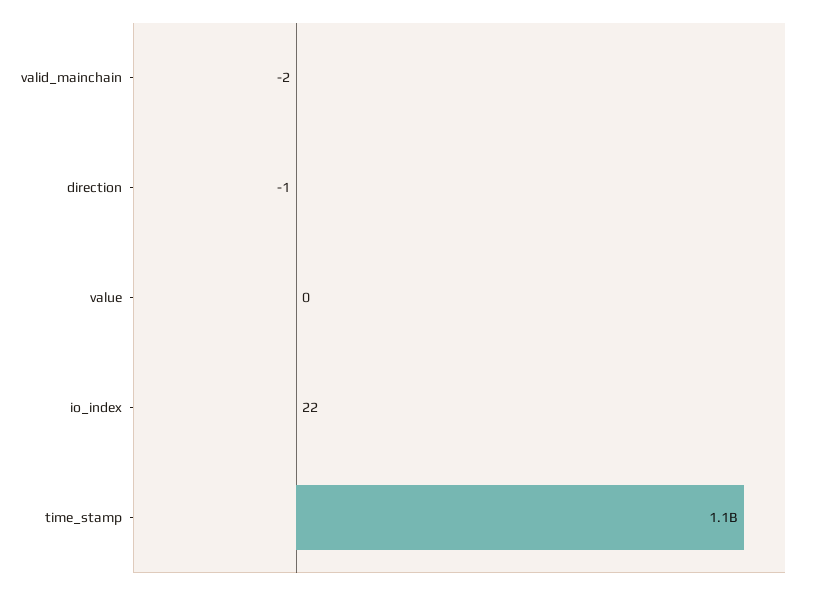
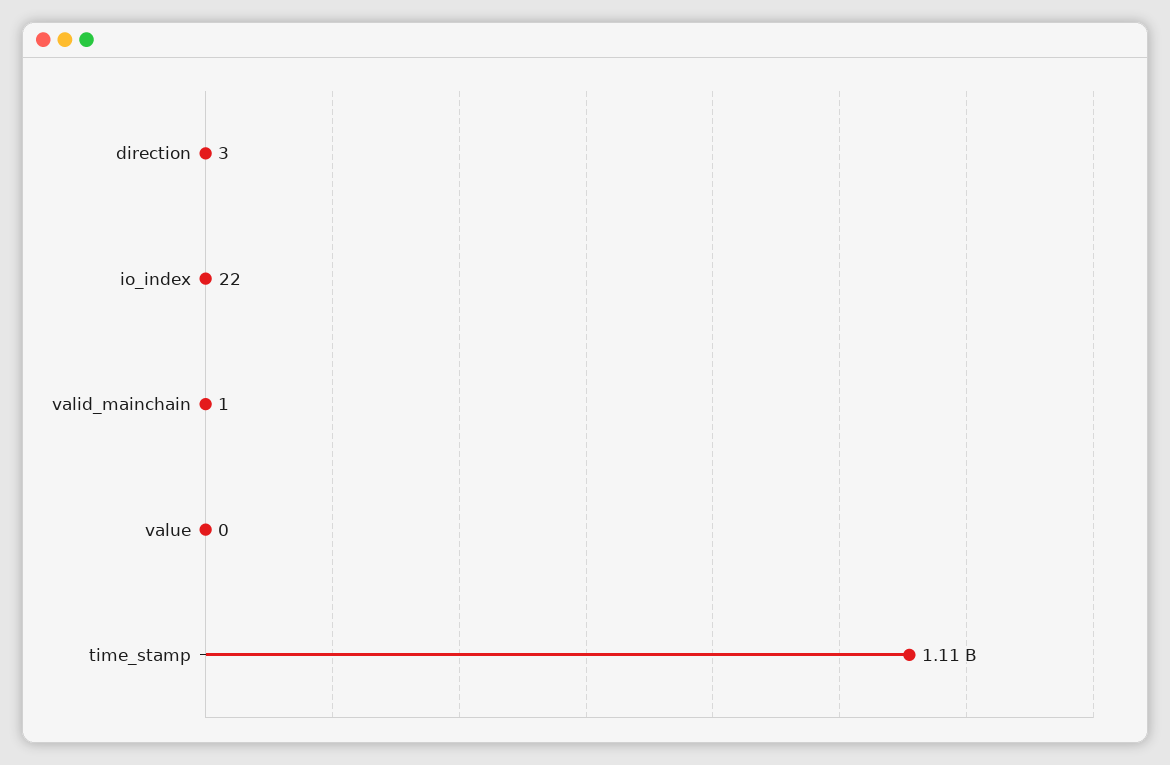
valid_mainchain: -2 -> 1
direction: -1 -> 3

